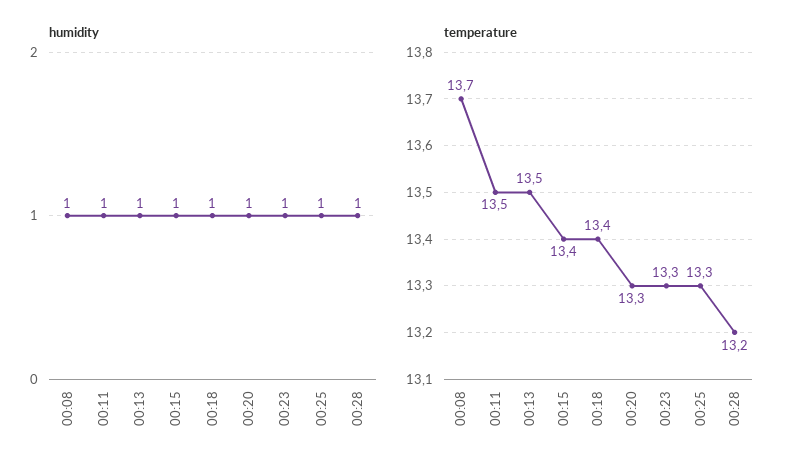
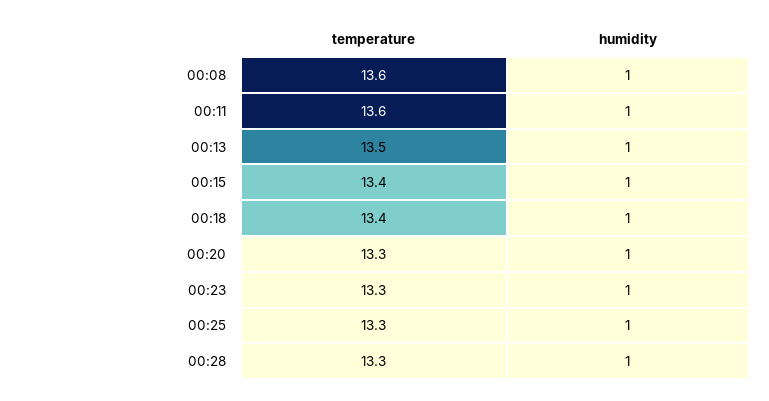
temperature, 00:08: 13.7 -> 13.6
temperature, 00:11: 13.5 -> 13.6
temperature, 00:28: 13.2 -> 13.3

